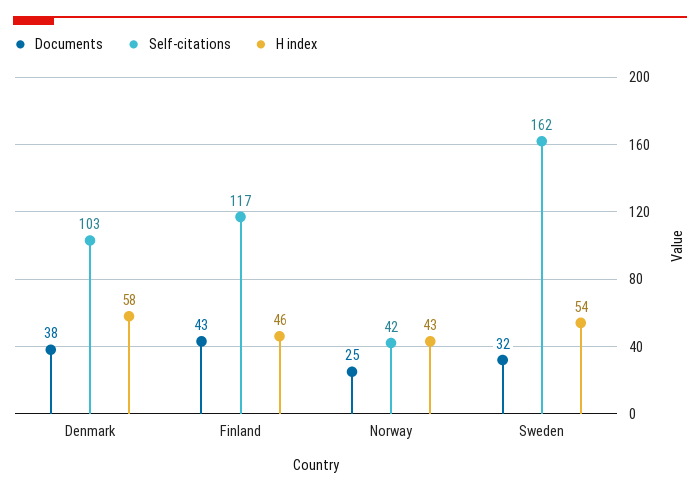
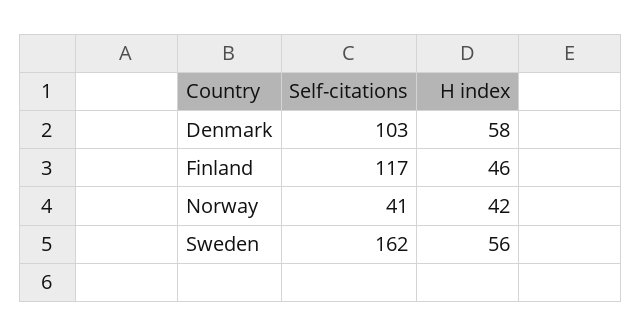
Documents, Denmark: 38 -> none
Documents, Finland: 43 -> none
Documents, Norway: 25 -> none
Self-citations, Norway: 42 -> 41
H index, Norway: 43 -> 42
Documents, Sweden: 32 -> none
H index, Sweden: 54 -> 56

